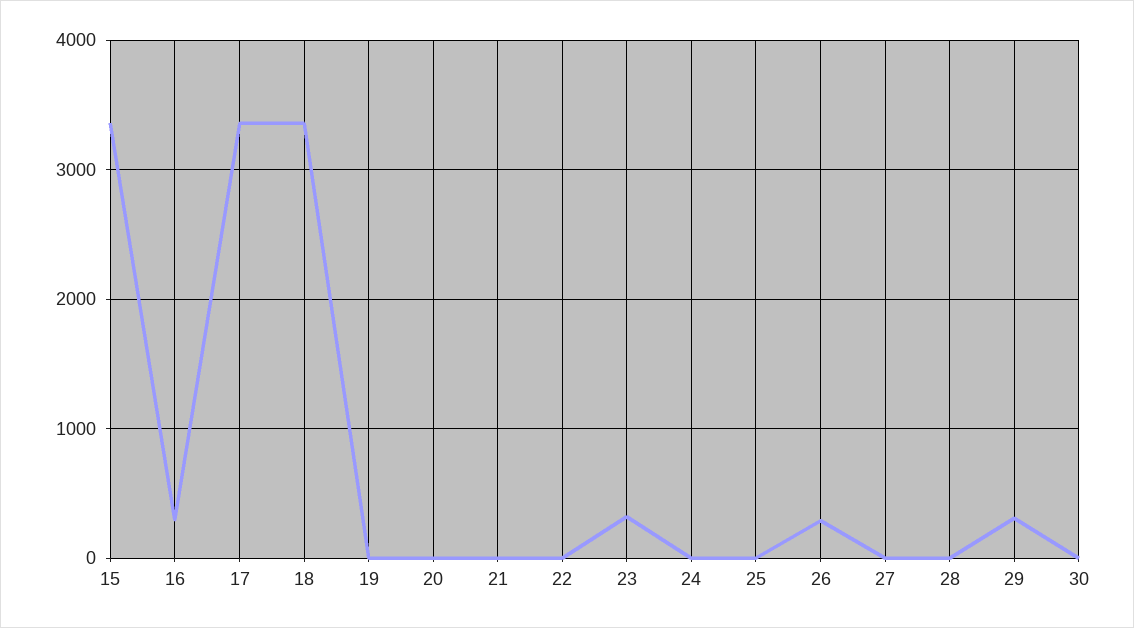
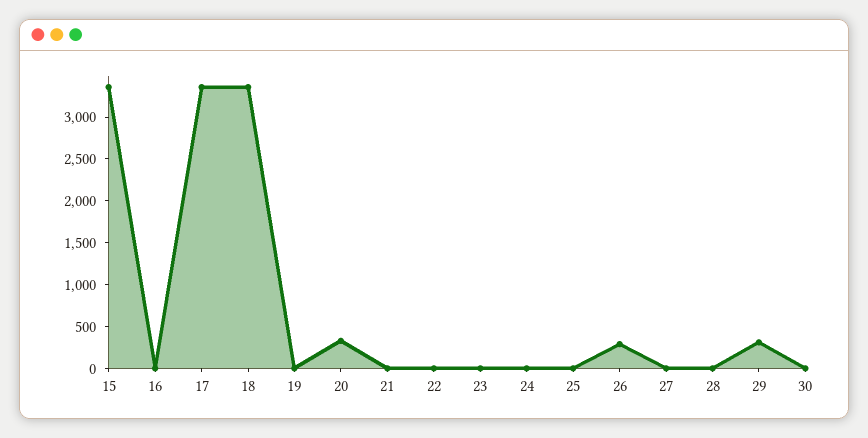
16: 300 -> 0
20: 0 -> 300
23: 300 -> 0

